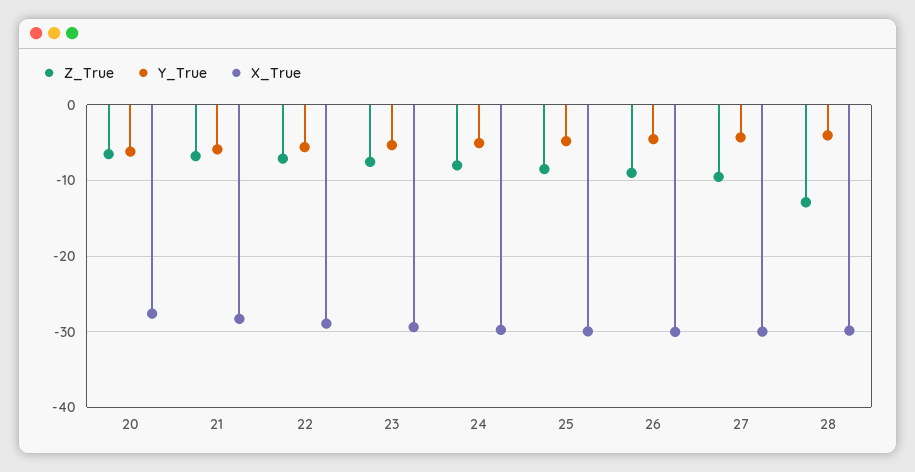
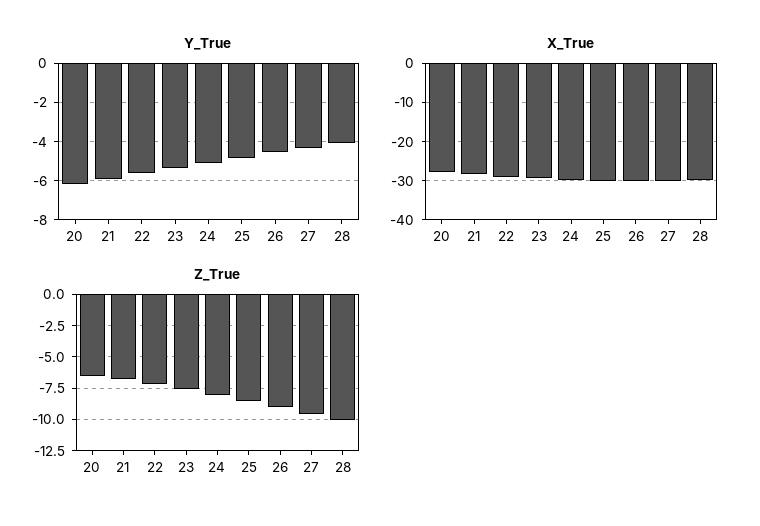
Z_True, 28: -13 -> -10

